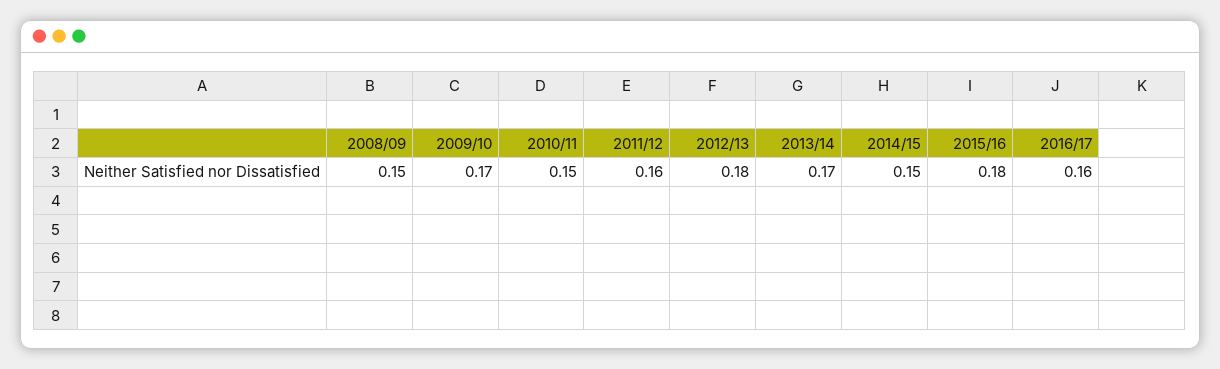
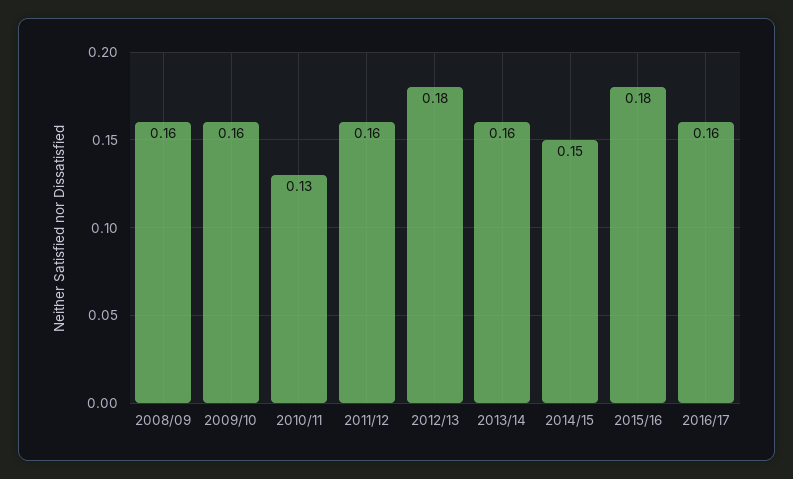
2008/09: 0.15 -> 0.16
2009/10: 0.17 -> 0.16
2010/11: 0.15 -> 0.13
2013/14: 0.17 -> 0.16

